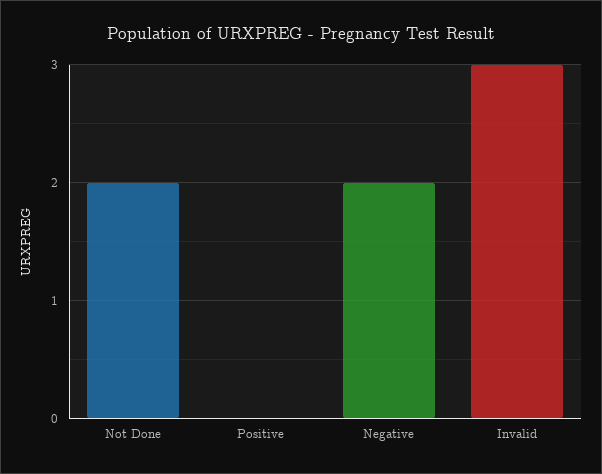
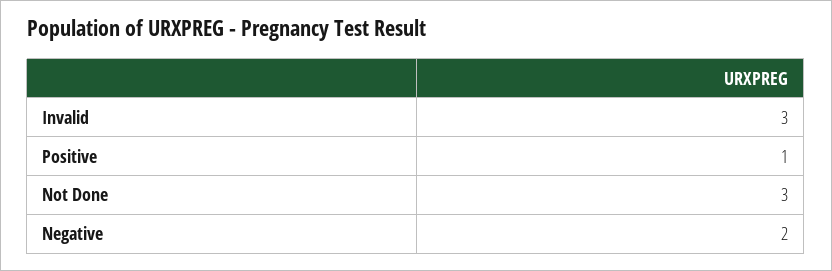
Not Done: 2 -> 3
Positive: 0 -> 1

